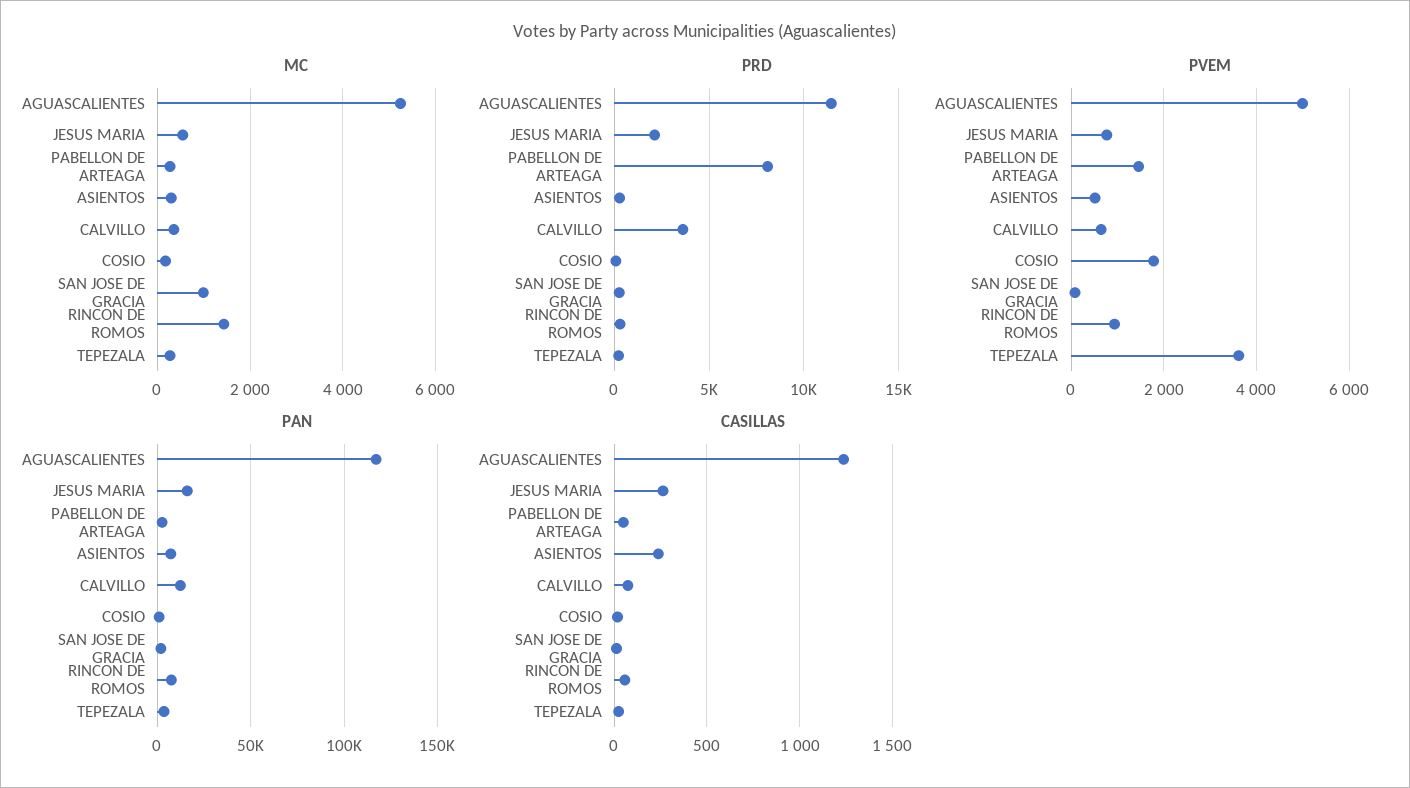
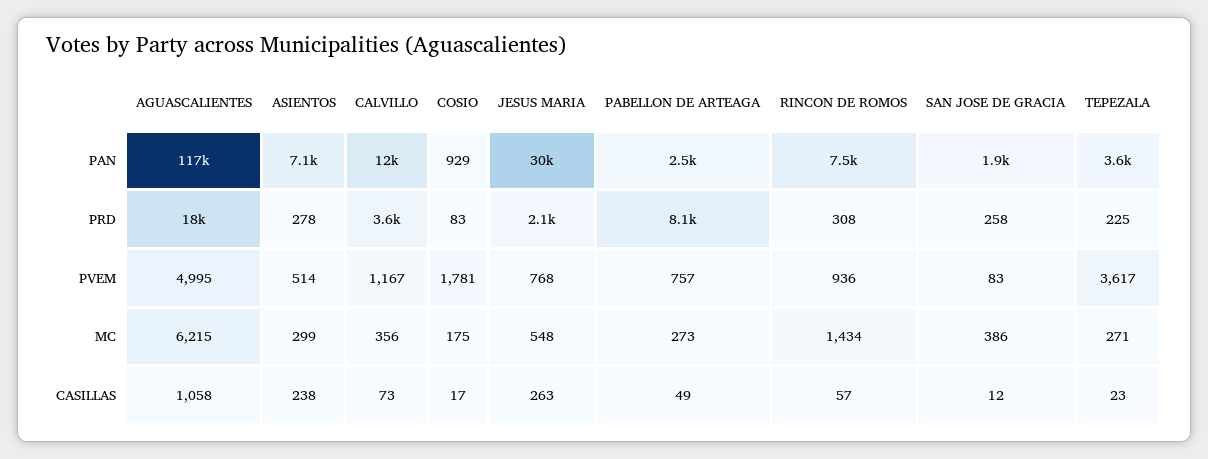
MC, AGUASCALIENTES: 5200 -> 6215
MC, SAN JOSE DE GRACIA: 1000 -> 386
PRD, AGUASCALIENTES: 11500 -> 18000
PVEM, PABELLON DE ARTEAGA: 1400 -> 757
PVEM, CALVILLO: 600 -> 1167
PAN, JESUS MARIA: 15000 -> 30000
CASILLAS, AGUASCALIENTES: 1250 -> 1058

